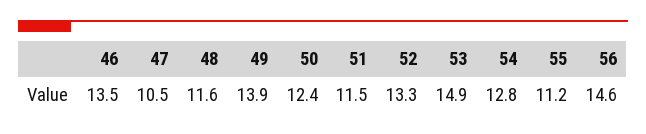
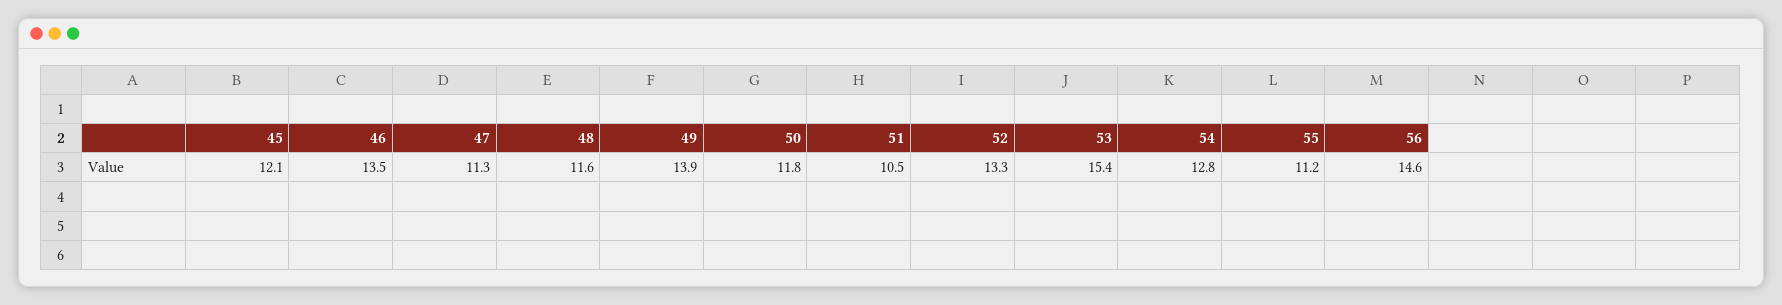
47: 10.5 -> 11.3
50: 12.4 -> 11.8
51: 11.5 -> 10.5
53: 14.9 -> 15.4
45: none -> 12.1

